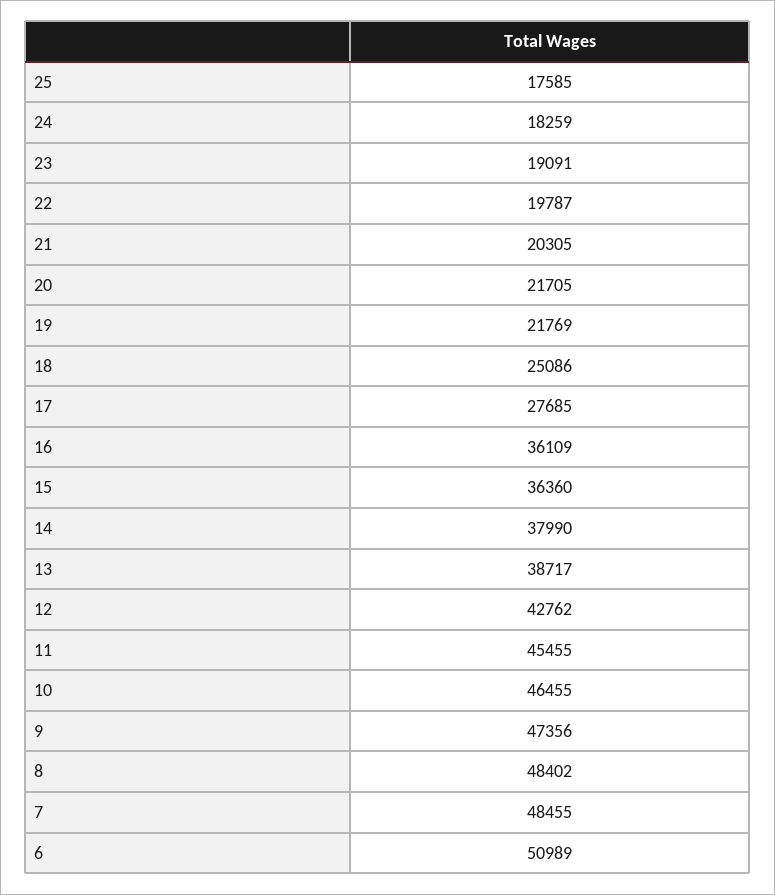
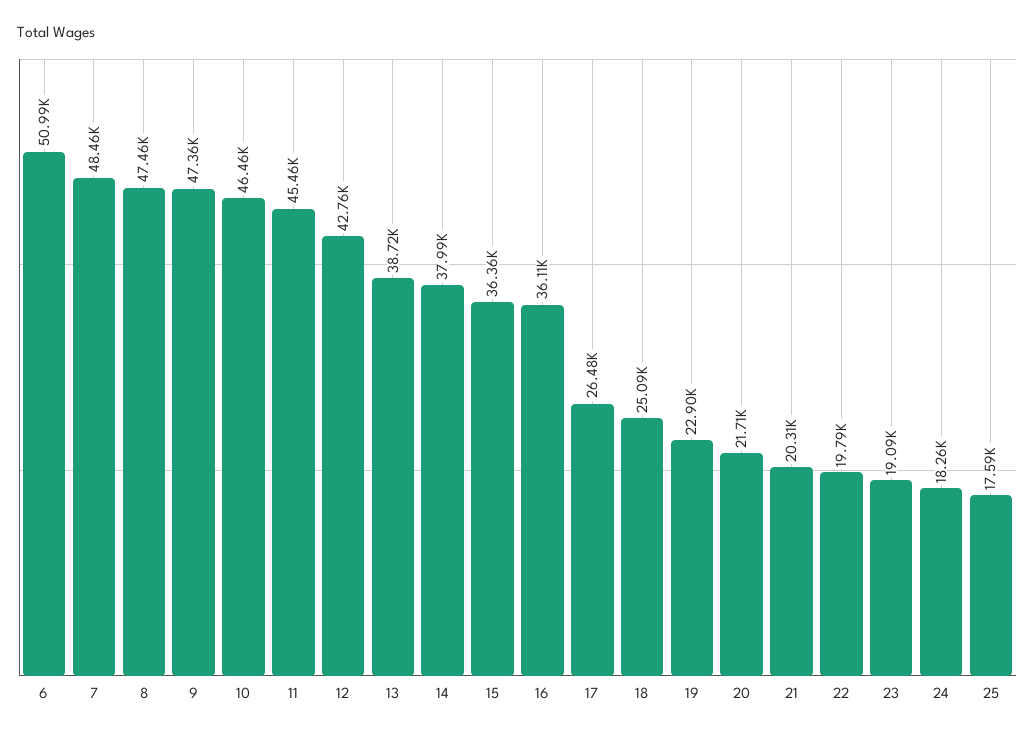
19: 21769 -> 22900
17: 27685 -> 26480
8: 48402 -> 47460

